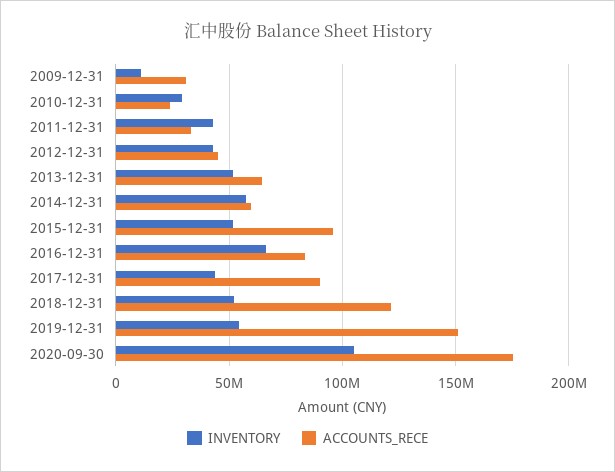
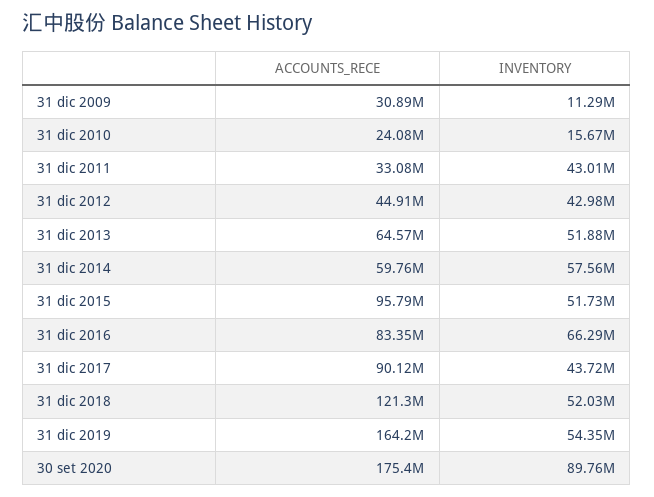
INVENTORY, 2010-12-31: 30000000 -> 15670000
ACCOUNTS_RECE, 2019-12-31: 150000000 -> 164200000
INVENTORY, 2020-09-30: 105000000 -> 89760000

